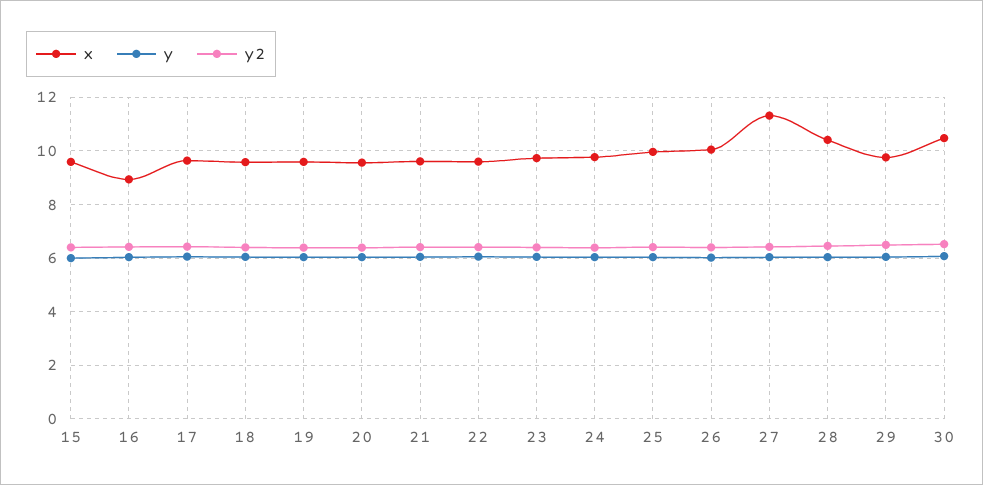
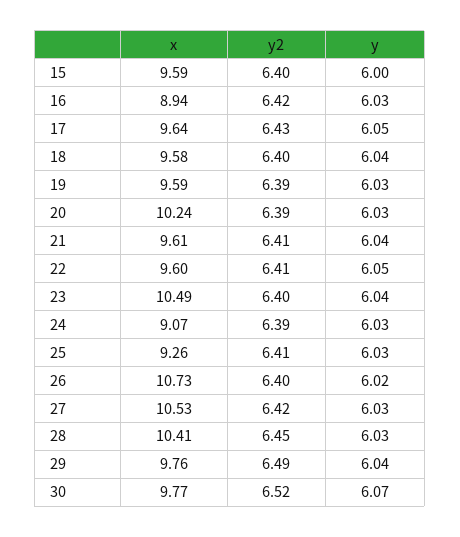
x, 20: 9.5 -> 10.24
x, 23: 9.75 -> 10.49
x, 24: 9.75 -> 9.07
x, 25: 10 -> 9.26
x, 26: 10 -> 10.73
x, 27: 11.25 -> 10.53
x, 30: 10.5 -> 9.77

